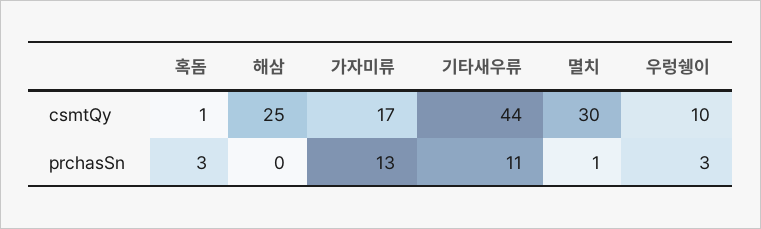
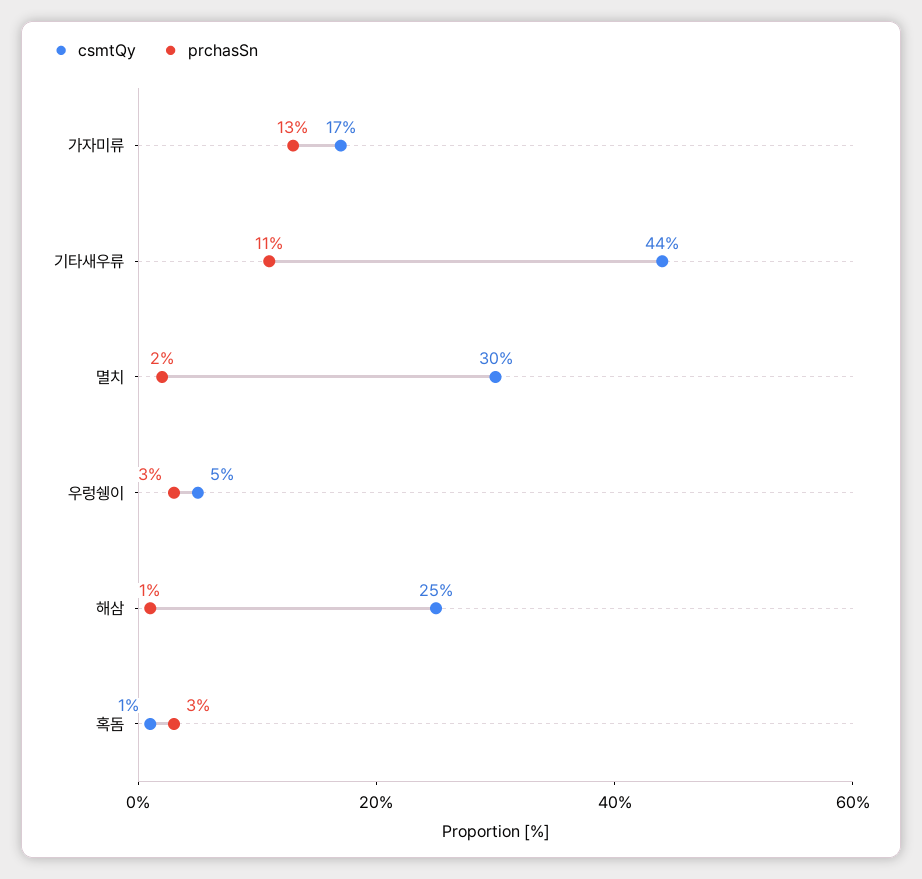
csmtQy, 우렁쉥이: 10 -> 5
prchasSn, 해삼: 0 -> 1
prchasSn, 멸치: 1 -> 2

